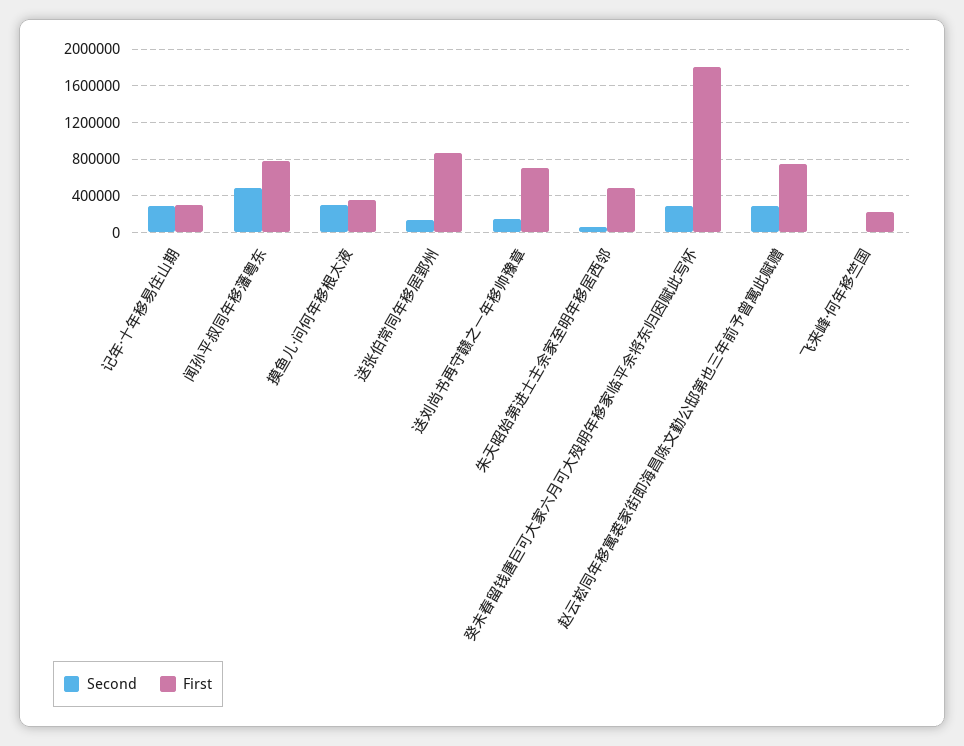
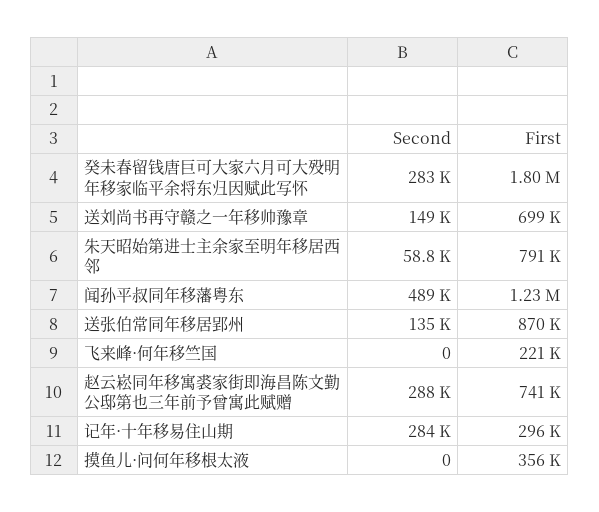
First, 闻孙平叔同年移藩粤东: 800000 -> 1230000
Second, 摸鱼儿·问何年移根太液: 300000 -> 0
First, 朱天昭始第进士主余家至明年移居西邻: 500000 -> 791000

